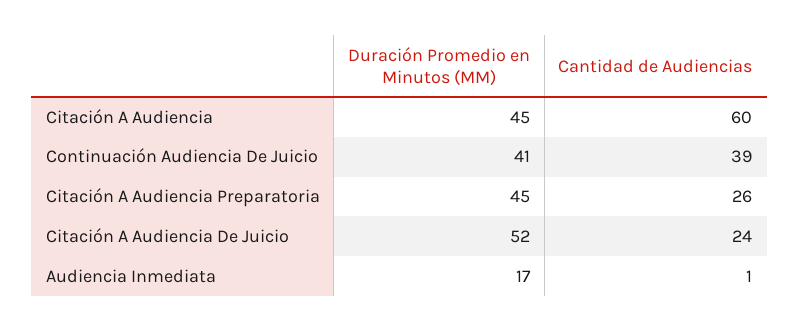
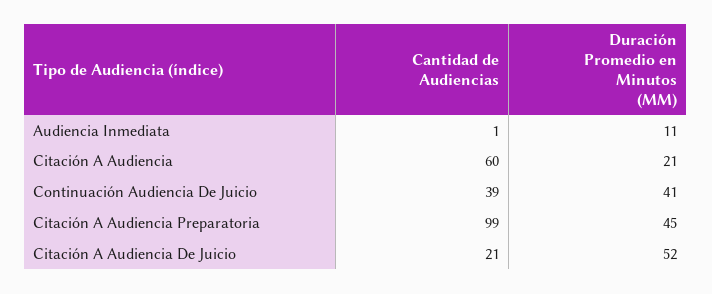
Duración Promedio en Minutos (MM), Citación A Audiencia: 45 -> 21
Cantidad de Audiencias, Citación A Audiencia Preparatoria: 26 -> 99
Cantidad de Audiencias, Citación A Audiencia De Juicio: 24 -> 21
Duración Promedio en Minutos (MM), Audiencia Inmediata: 17 -> 11

